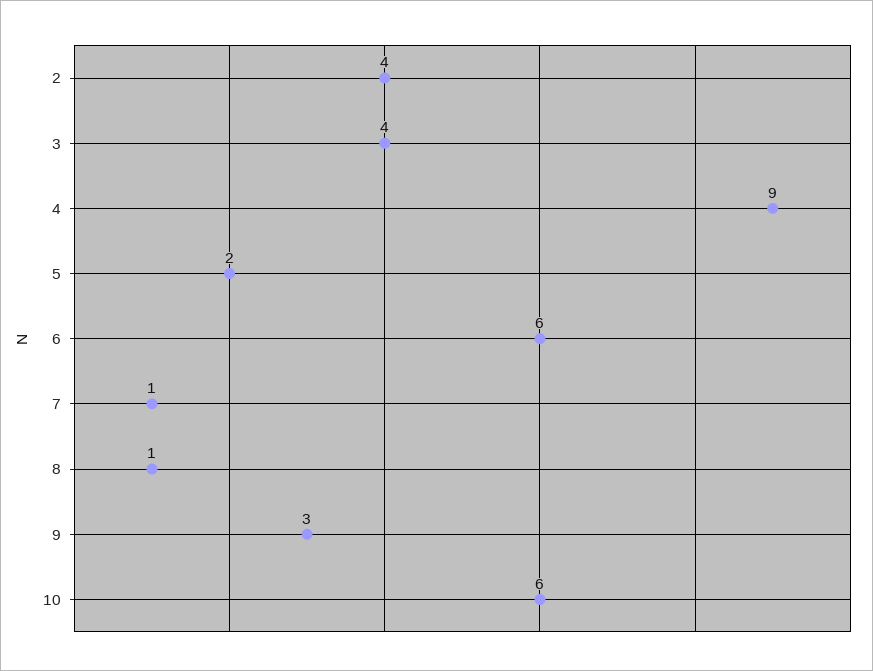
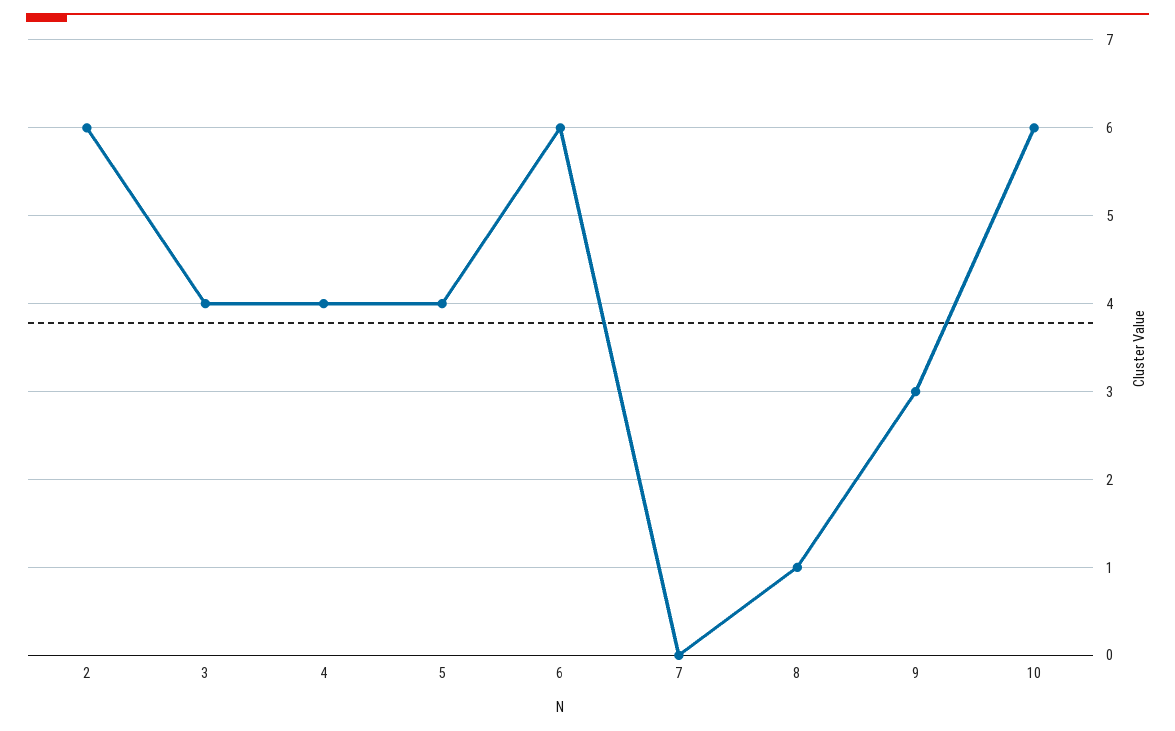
2: 4 -> 6
4: 9 -> 4
5: 2 -> 4
7: 1 -> 0

